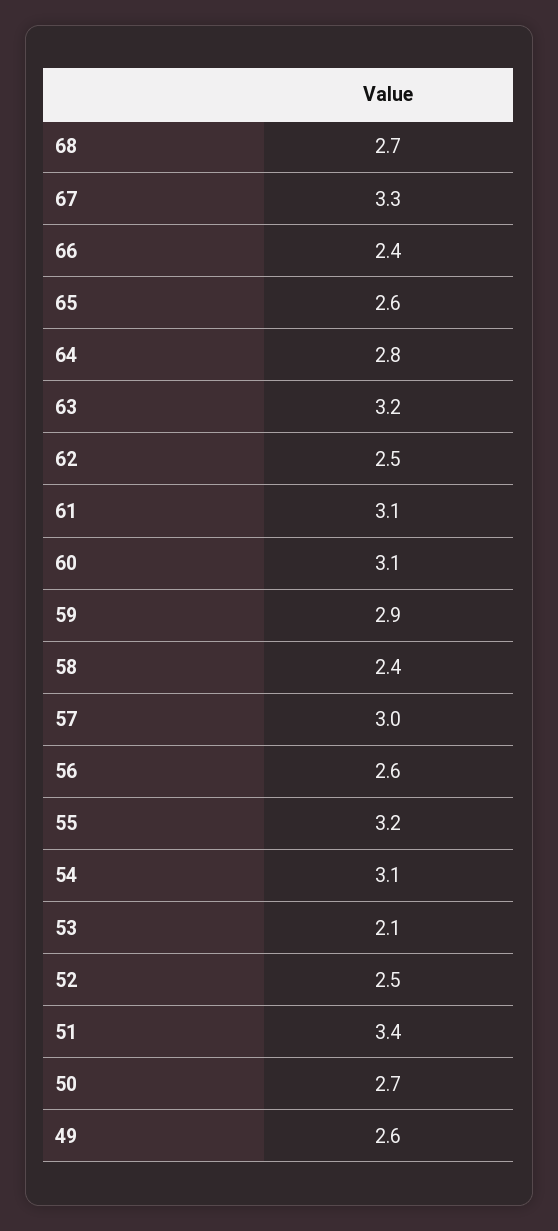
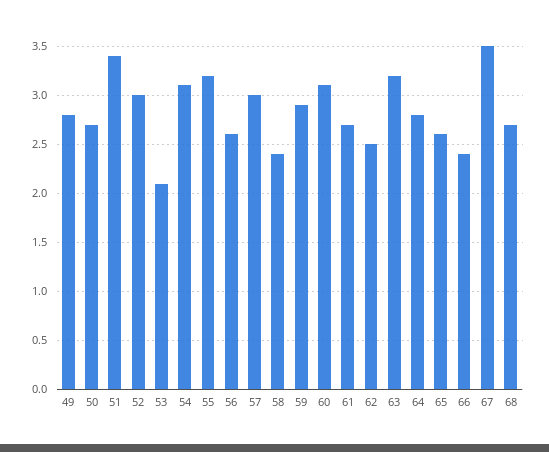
67: 3.3 -> 3.5
61: 3.1 -> 2.7
52: 2.5 -> 3
49: 2.6 -> 2.8

